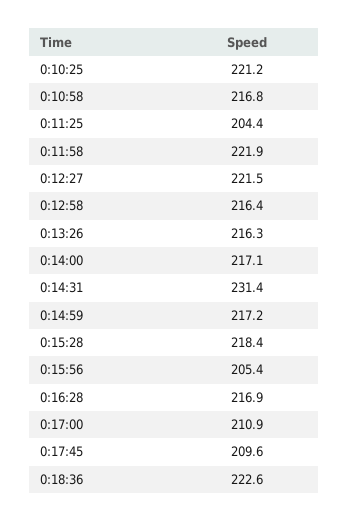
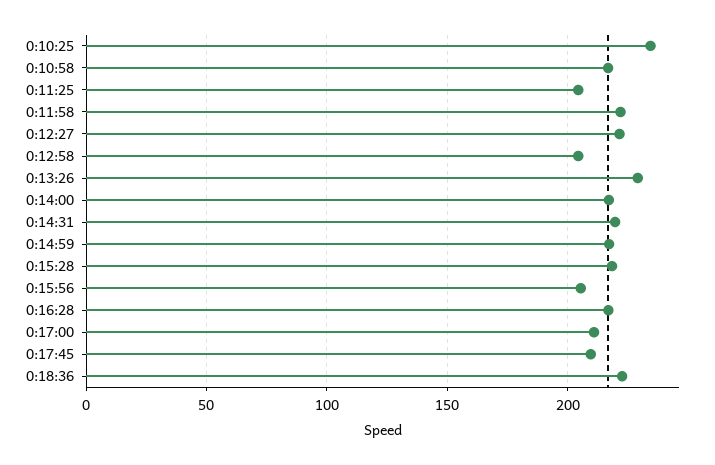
0:10:25: 221.2 -> 235
0:12:58: 216.4 -> 205
0:13:26: 216.3 -> 230
0:14:31: 231.4 -> 220

